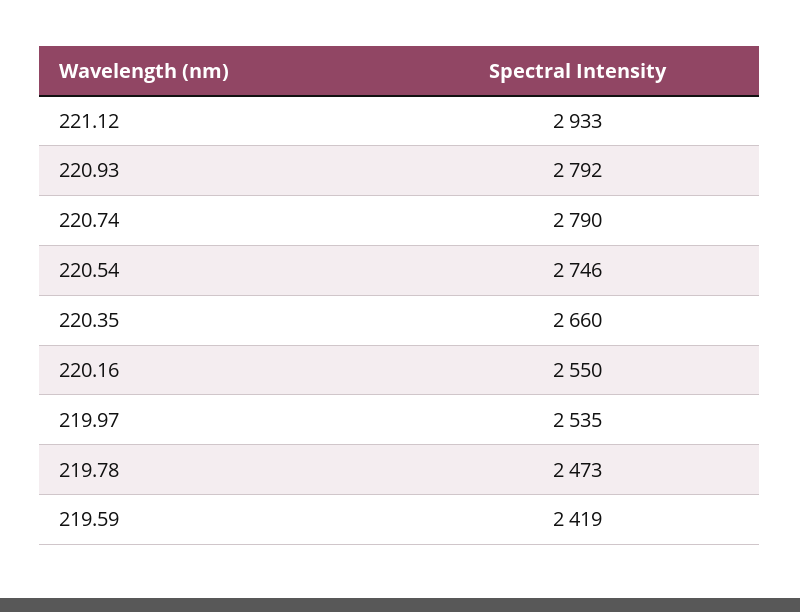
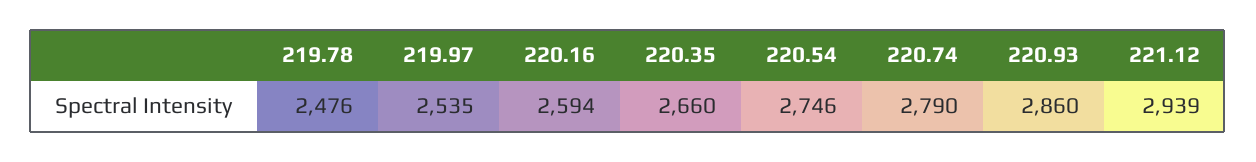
221.12: 2933 -> 2939
220.93: 2792 -> 2860
220.16: 2550 -> 2594
219.78: 2473 -> 2476
219.59: 2419 -> none

